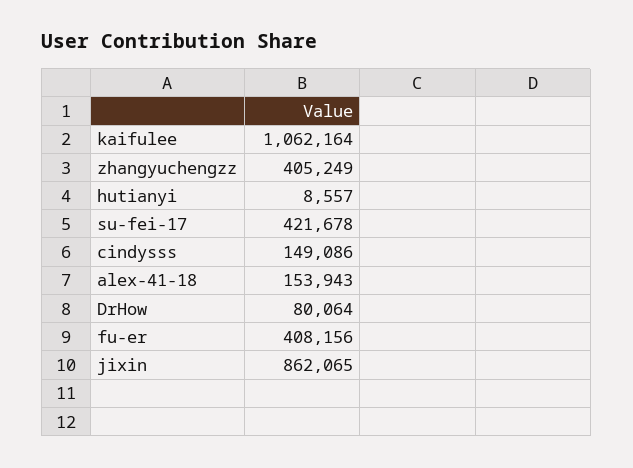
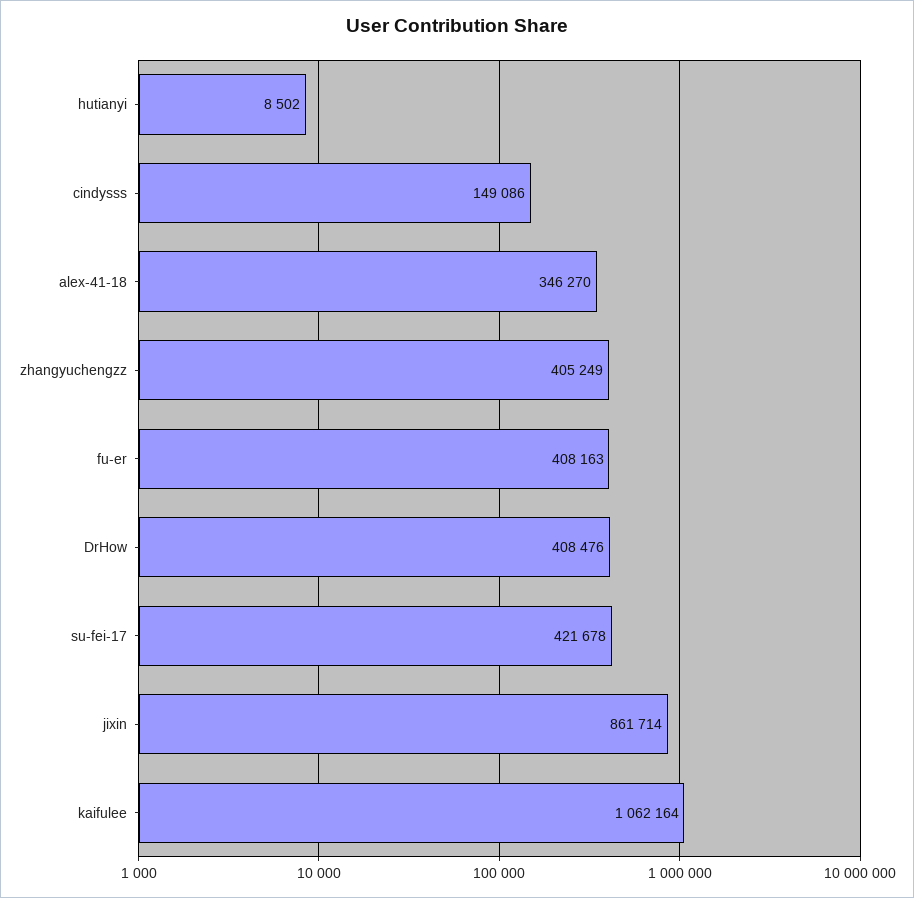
hutianyi: 8557 -> 8502
alex-41-18: 153943 -> 346270
DrHow: 80064 -> 408476
fu-er: 408156 -> 408163
jixin: 862065 -> 861714

